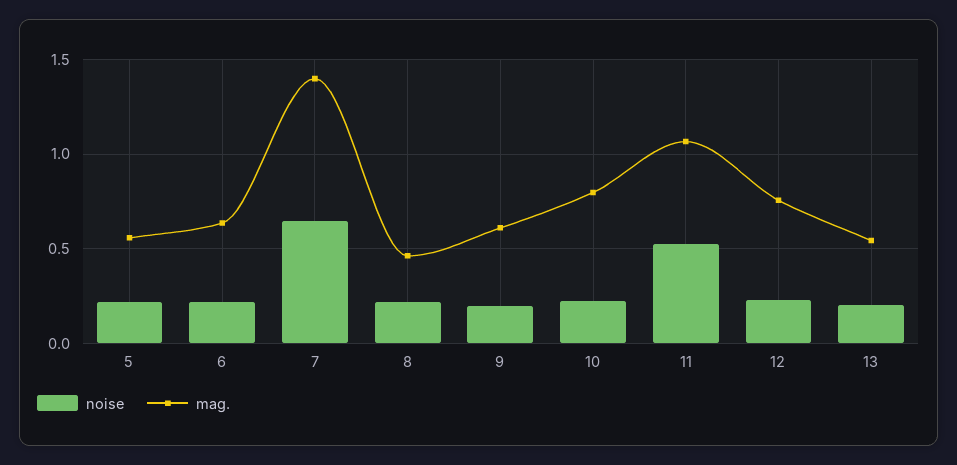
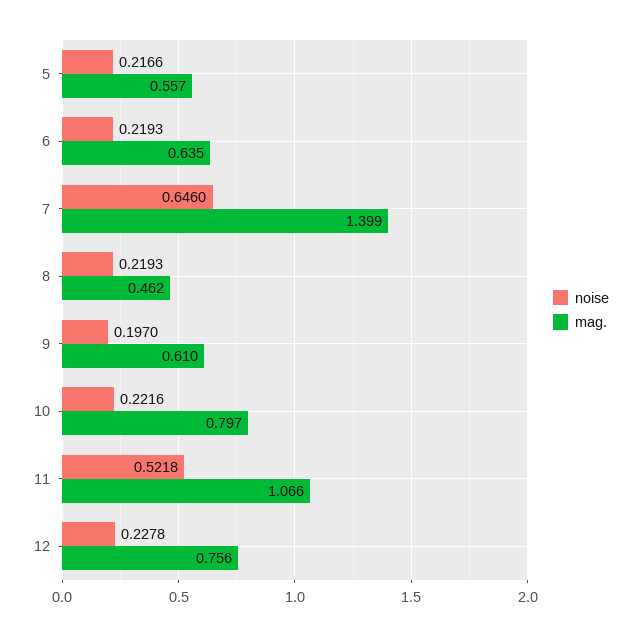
noise, 13: 0.2 -> none
mag., 13: 0.55 -> none

